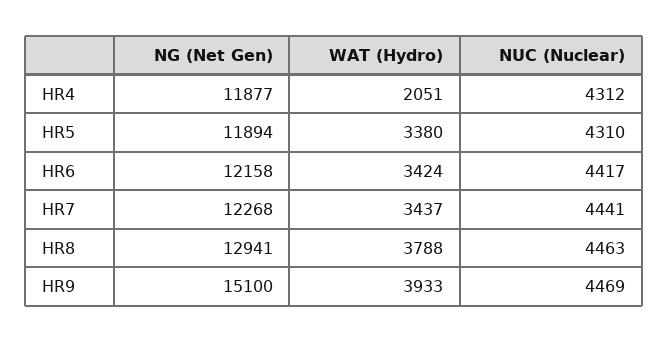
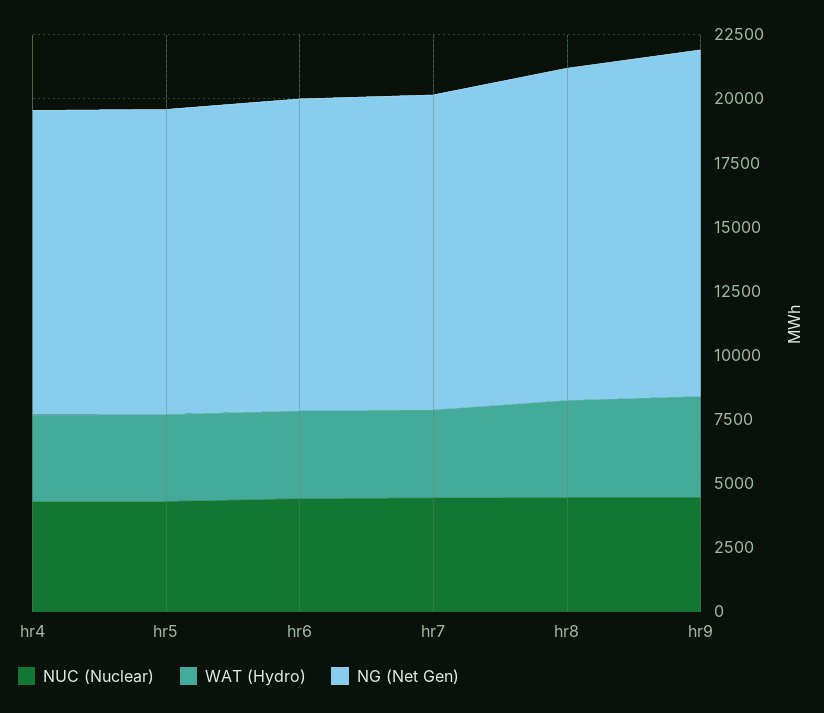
WAT (Hydro), HR4: 2051 -> 3500
NG (Net Gen), HR9: 15100 -> 13500

